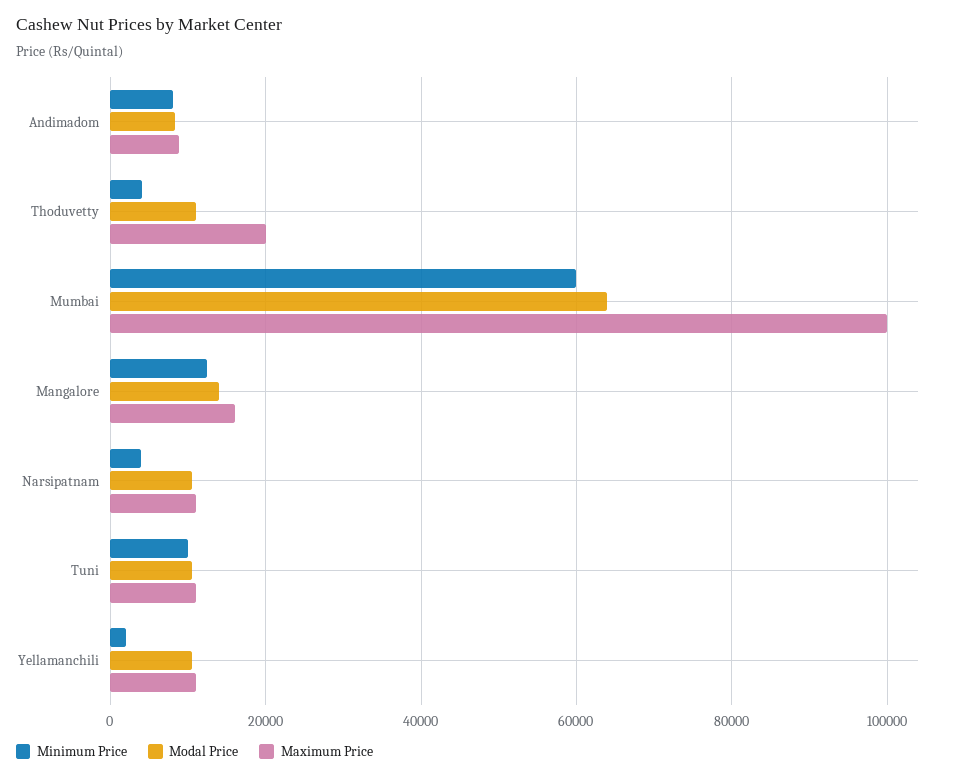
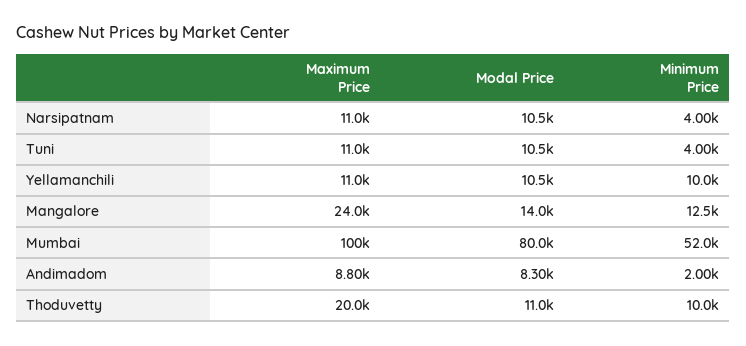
Minimum Price, Andimadom: 8000 -> 2000
Minimum Price, Thoduvetty: 4000 -> 10000
Minimum Price, Mumbai: 60000 -> 52000
Modal Price, Mumbai: 64000 -> 80000
Maximum Price, Mangalore: 16000 -> 24000
Minimum Price, Tuni: 10000 -> 4000
Minimum Price, Yellamanchili: 2000 -> 10000

